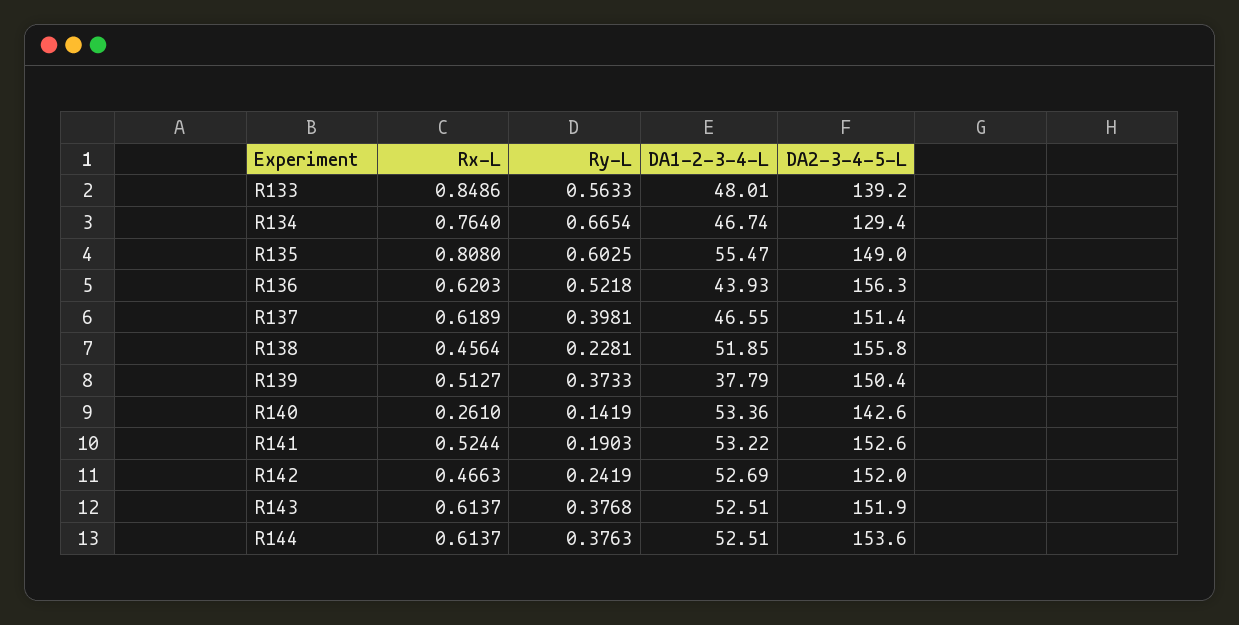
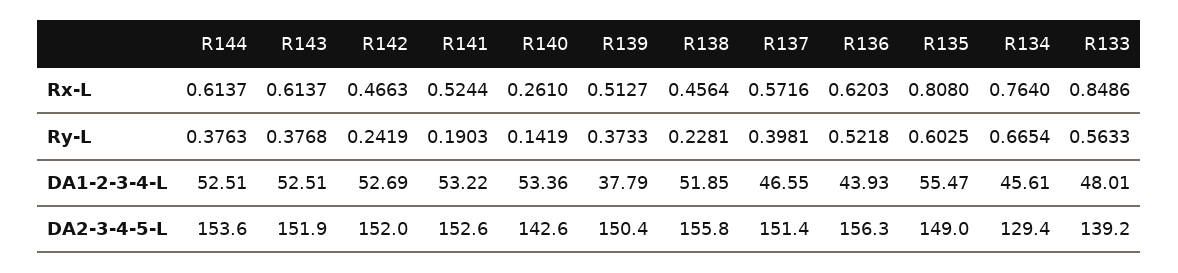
DA1-2-3-4-L, R134: 46.74 -> 45.61
Rx-L, R137: 0.6189 -> 0.5716

